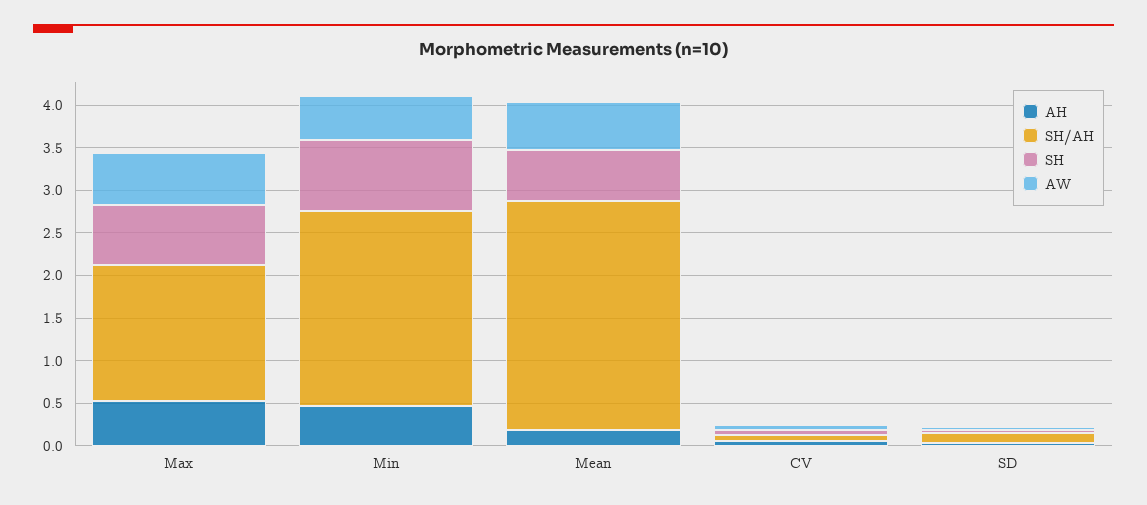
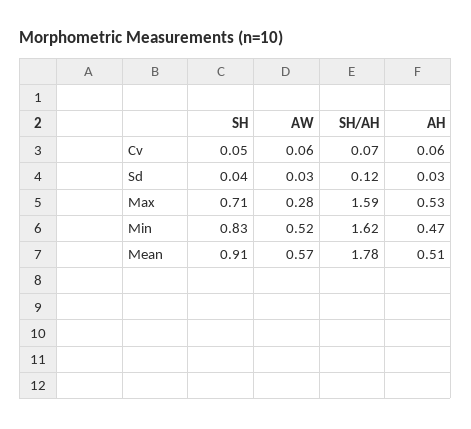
AW, Max: 0.6 -> 0.28
SH/AH, Min: 2.3 -> 1.62
AH, Mean: 0.2 -> 0.51
SH/AH, Mean: 2.7 -> 1.78
SH, Mean: 0.6 -> 0.91

